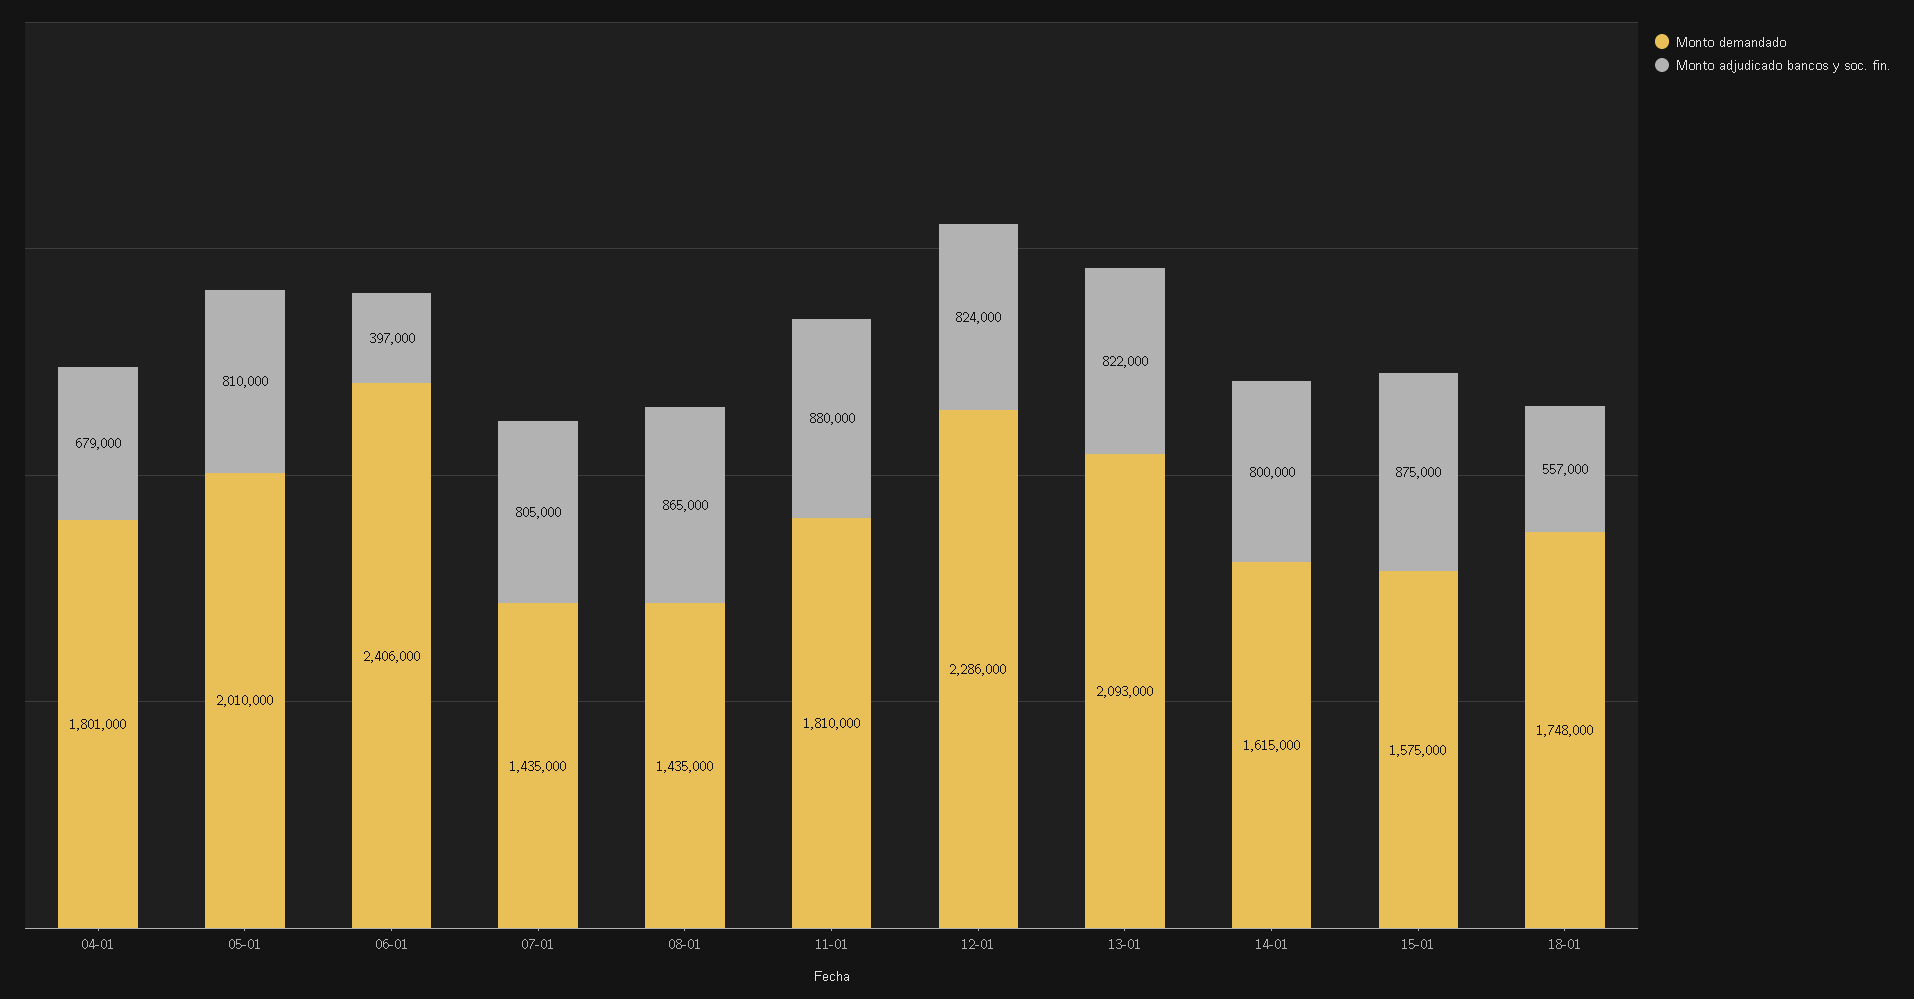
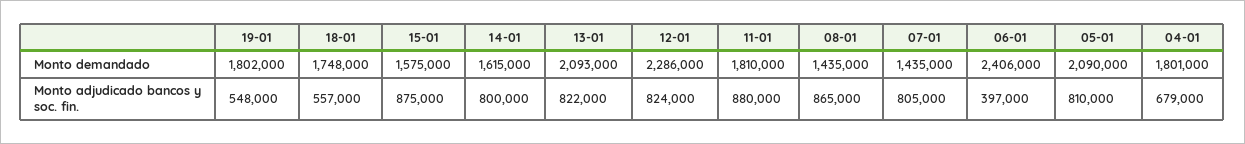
Monto demandado, 05-01: 2010000 -> 2090000
Monto demandado, 19-01: none -> 1802000
Monto adjudicado bancos y soc. fin., 19-01: none -> 548000

